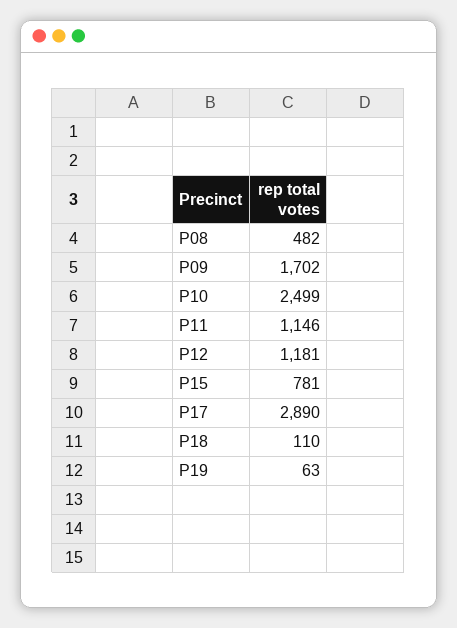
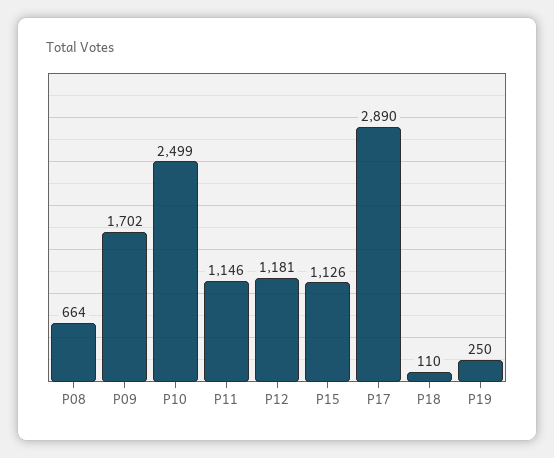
P08: 482 -> 664
P15: 781 -> 1126
P19: 63 -> 250

